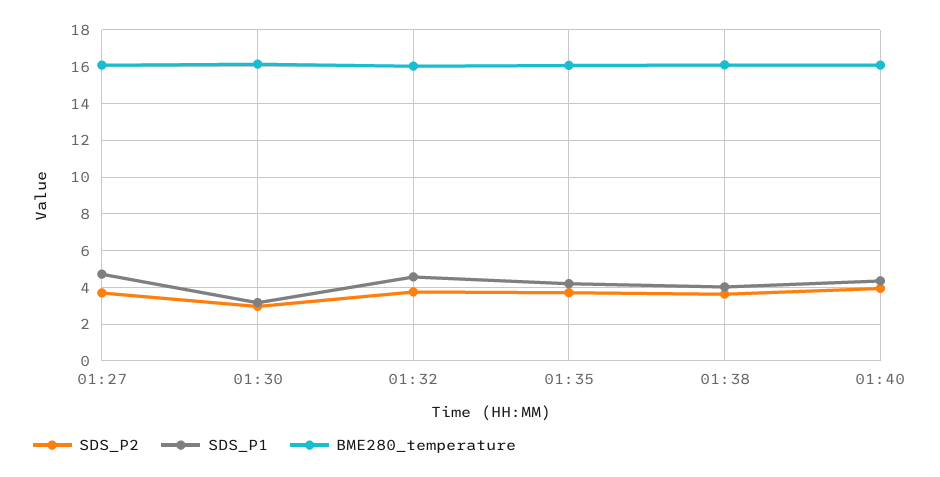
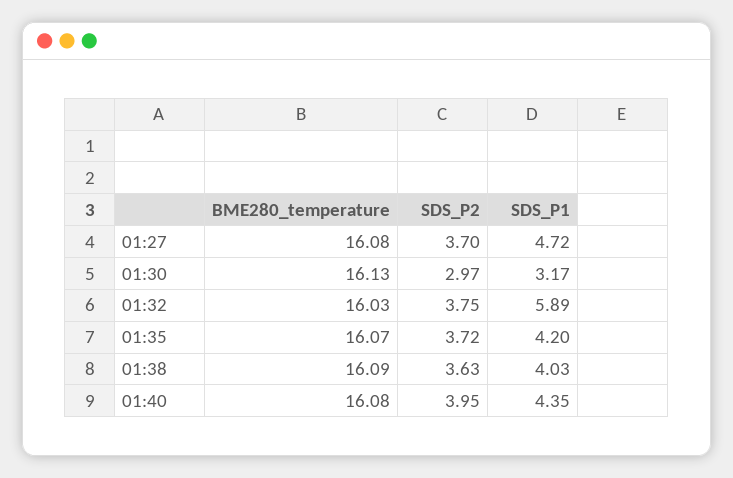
SDS_P1, 01:32: 4.5 -> 5.89

